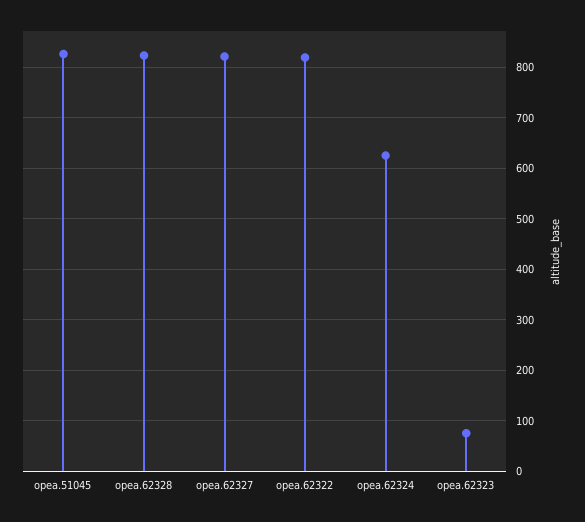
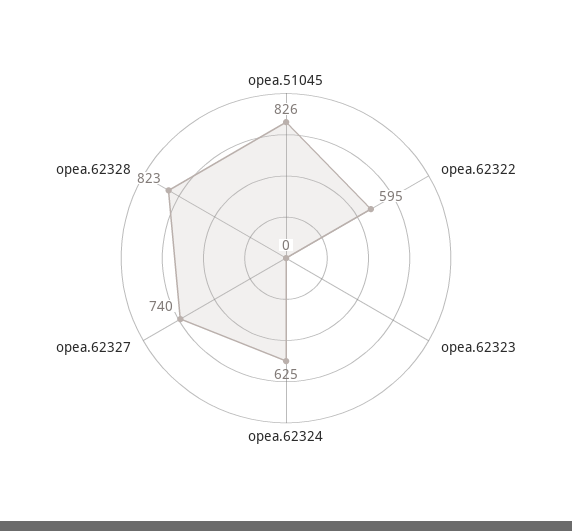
opea.62327: 820 -> 740
opea.62322: 820 -> 595
opea.62323: 80 -> 0

